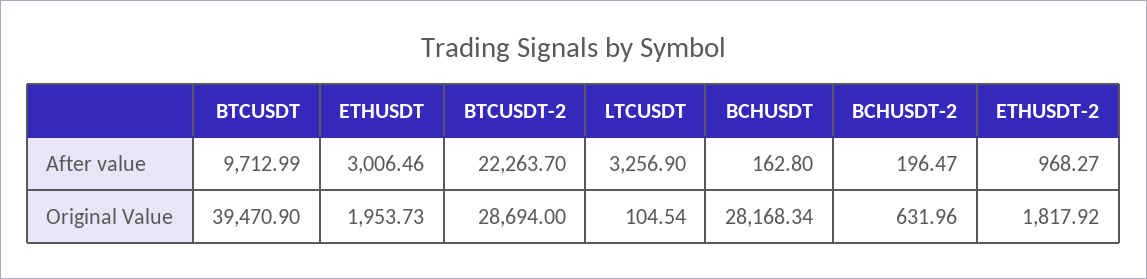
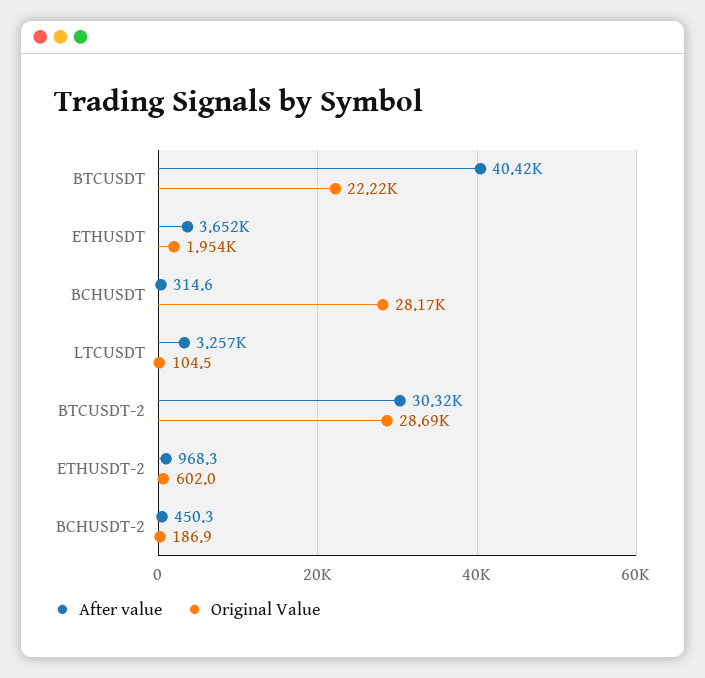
After value, BTCUSDT: 9712.99 -> 40420
After value, ETHUSDT: 3006.46 -> 3652
After value, BTCUSDT-2: 22263.7 -> 30320
After value, BCHUSDT: 162.8 -> 314.6
After value, BCHUSDT-2: 196.47 -> 450.3
Original Value, BTCUSDT: 39470.9 -> 22220
Original Value, BCHUSDT-2: 631.96 -> 186.9
Original Value, ETHUSDT-2: 1817.92 -> 602

